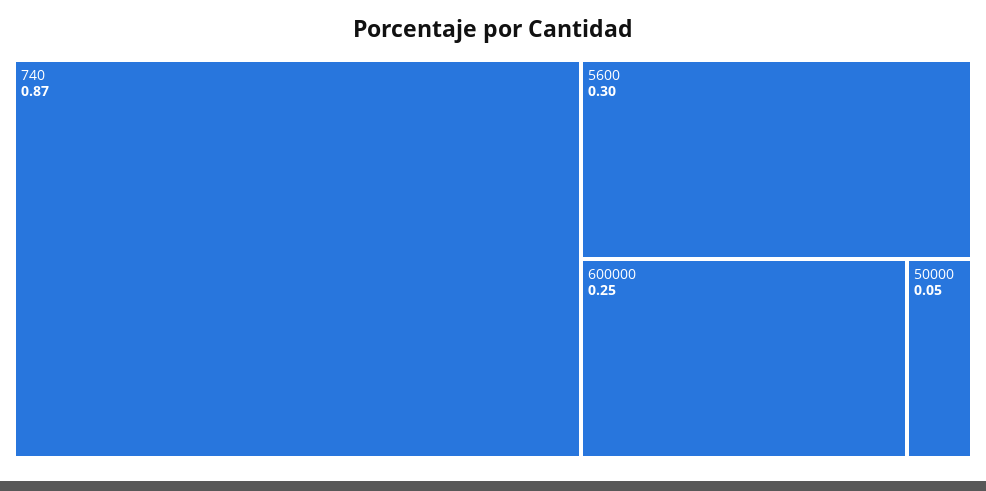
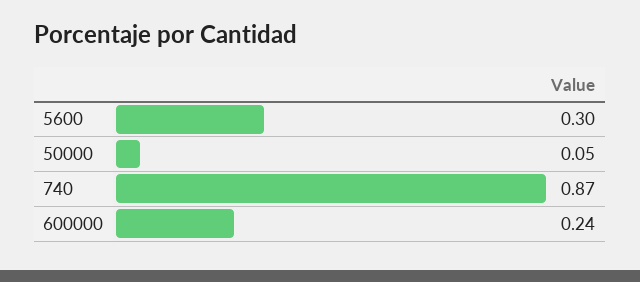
600000: 0.25 -> 0.24

